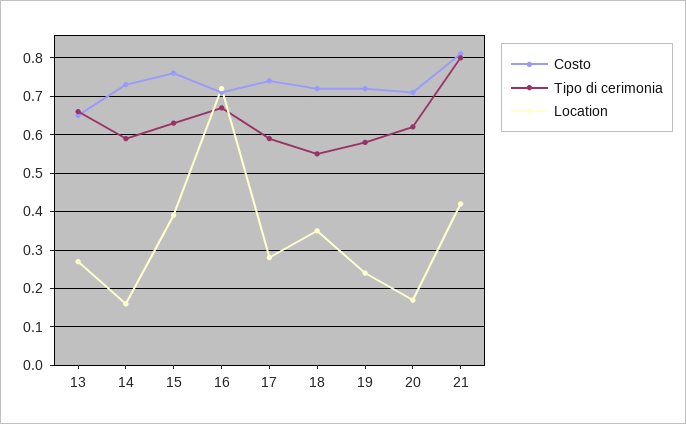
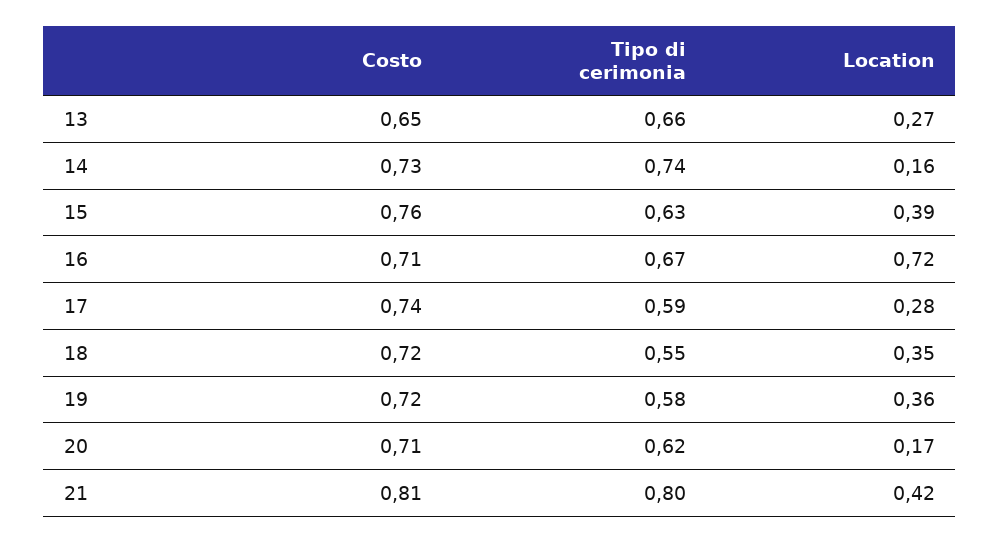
Tipo di cerimonia, 14: 0.6 -> 0.74
Location, 19: 0.25 -> 0.36

